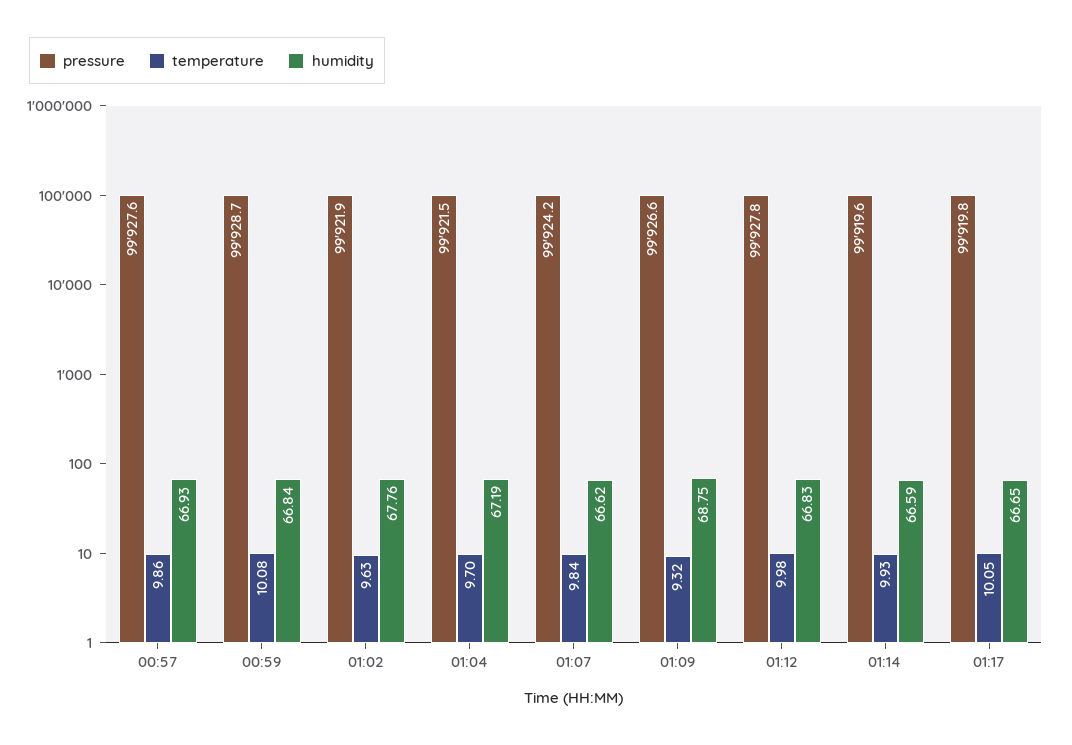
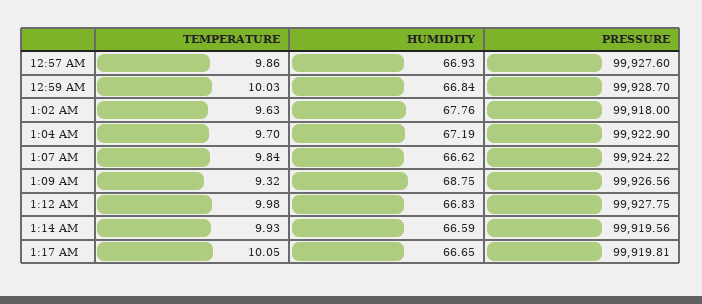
temperature, 00:59: 10.08 -> 10.03
pressure, 01:02: 99921.9 -> 99918
pressure, 01:04: 99921.5 -> 99922.9

